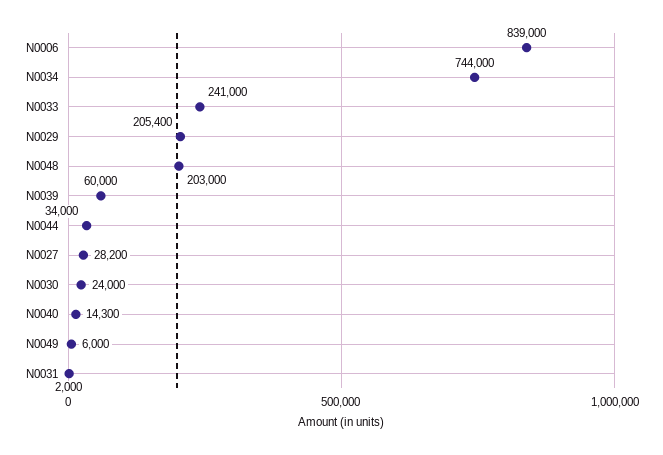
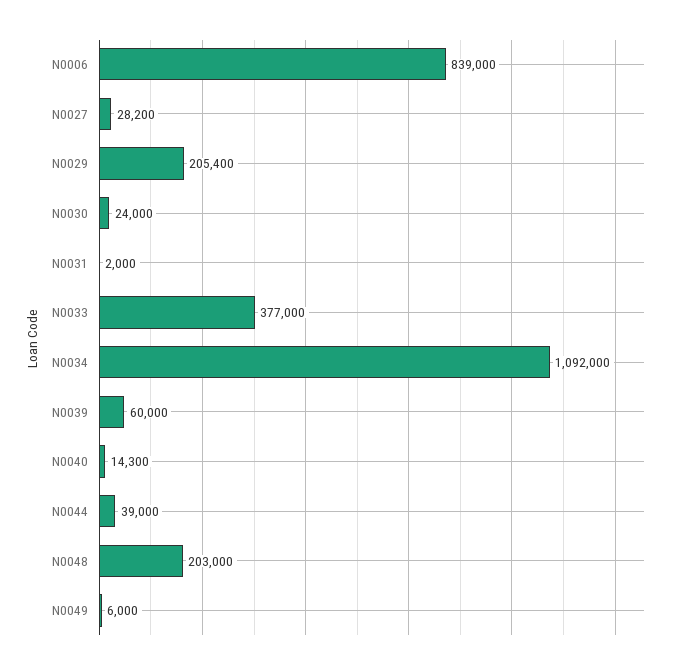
N0034: 744000 -> 1092000
N0033: 241000 -> 377000
N0044: 34000 -> 39000

